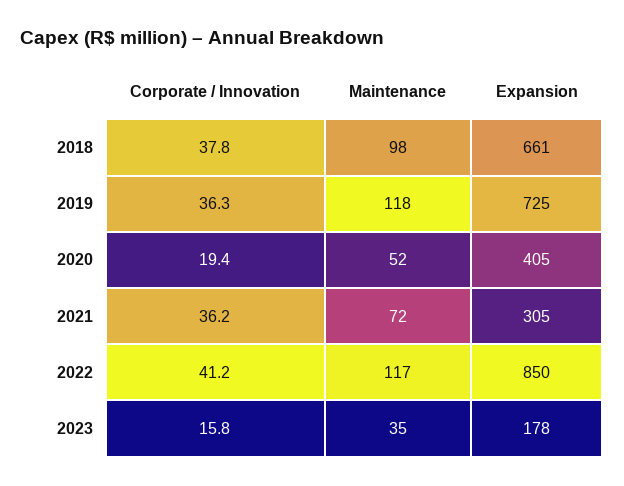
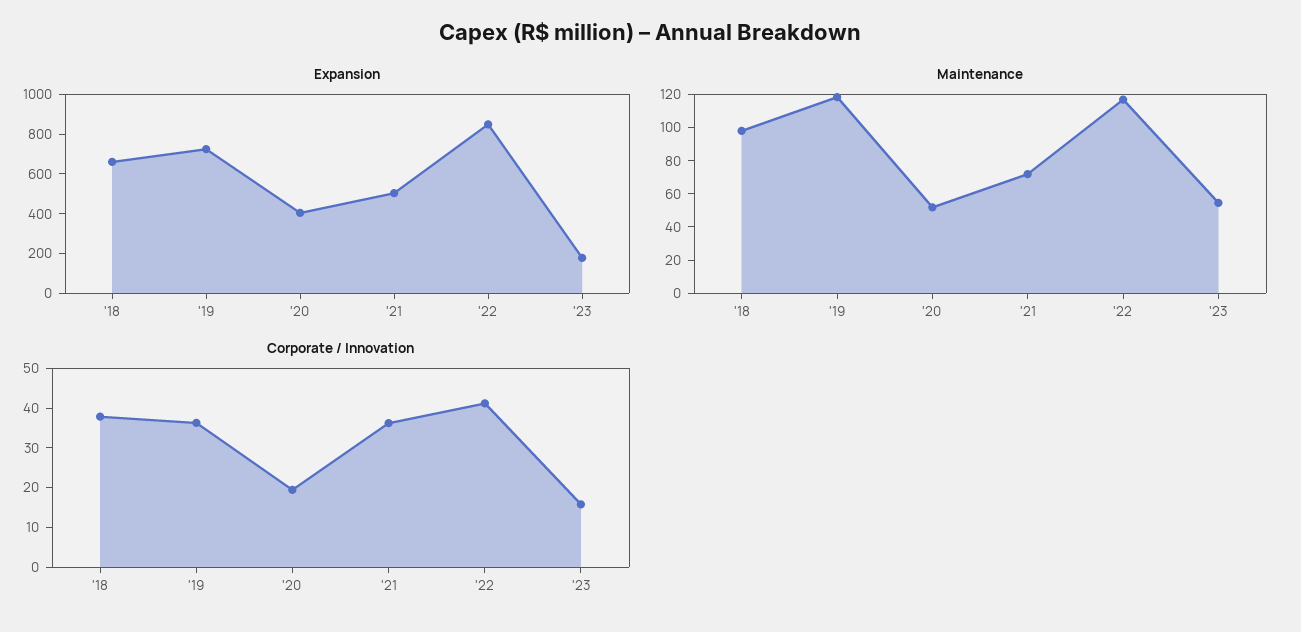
Expansion, 2021: 305 -> 500
Maintenance, 2023: 35 -> 55

